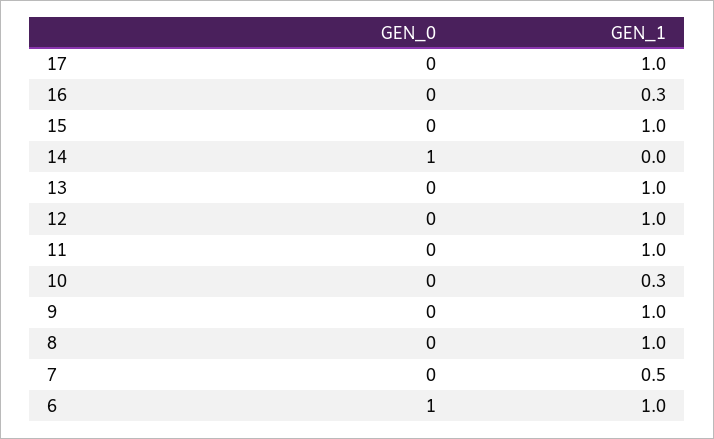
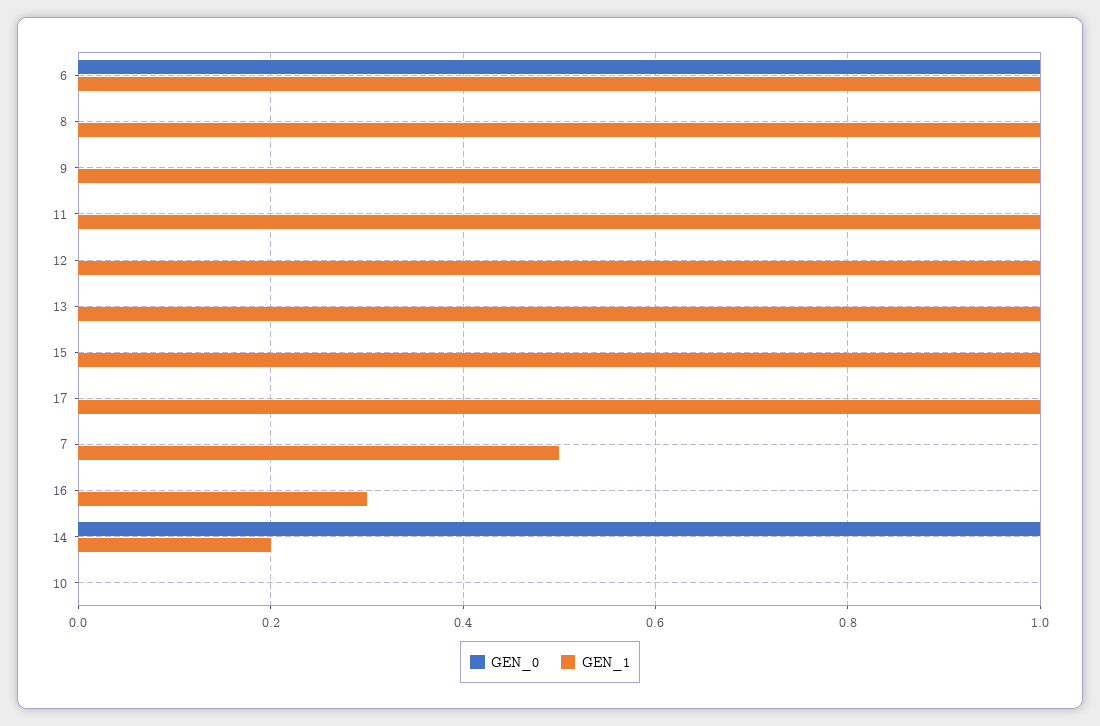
GEN_1, 14: 0 -> 0.2
GEN_1, 10: 0.3 -> 0

